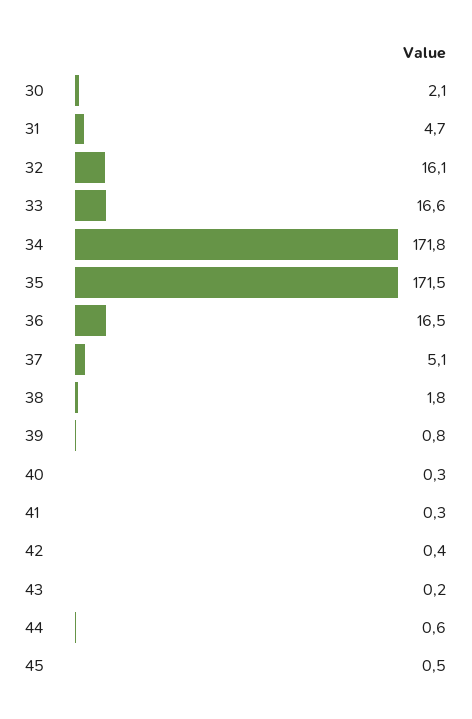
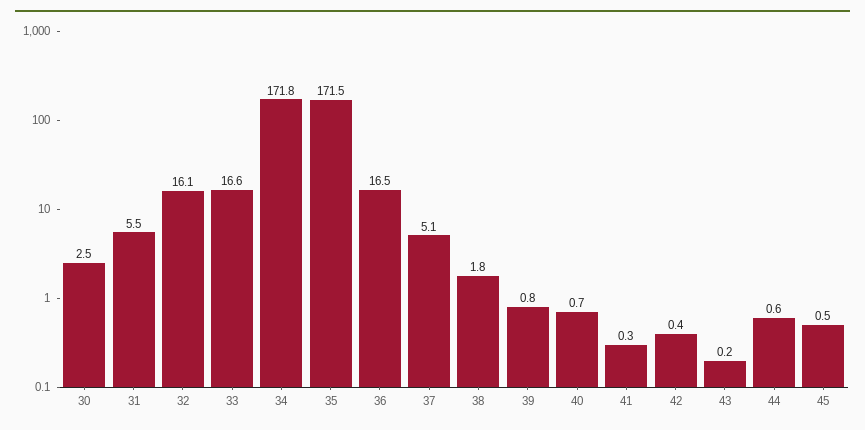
30: 2.1 -> 2.5
31: 4.7 -> 5.5
40: 0.3 -> 0.7

